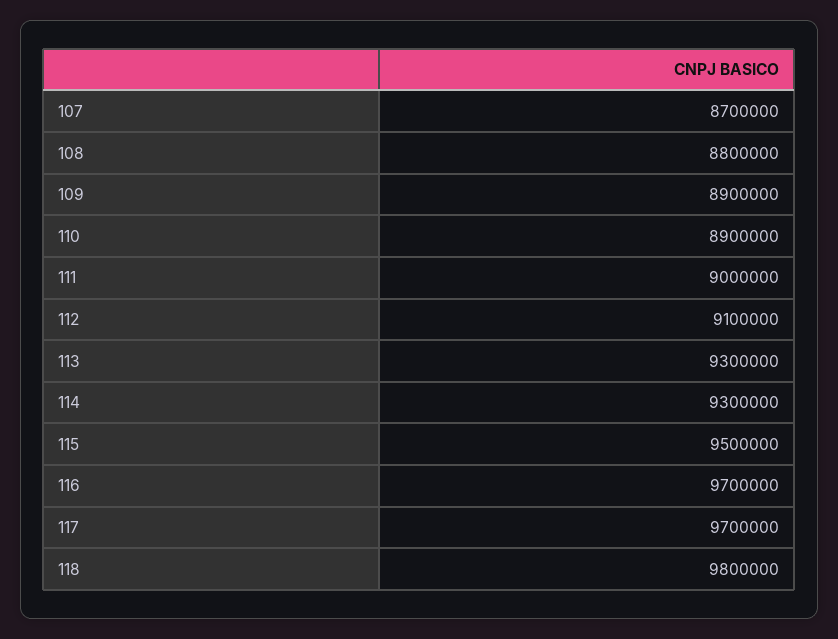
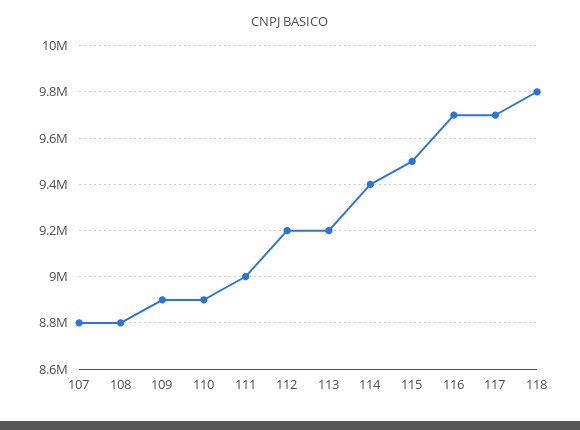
107: 8700000 -> 8800000
112: 9100000 -> 9200000
113: 9300000 -> 9200000
114: 9300000 -> 9400000

